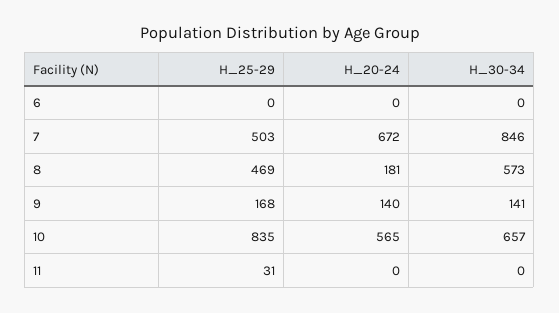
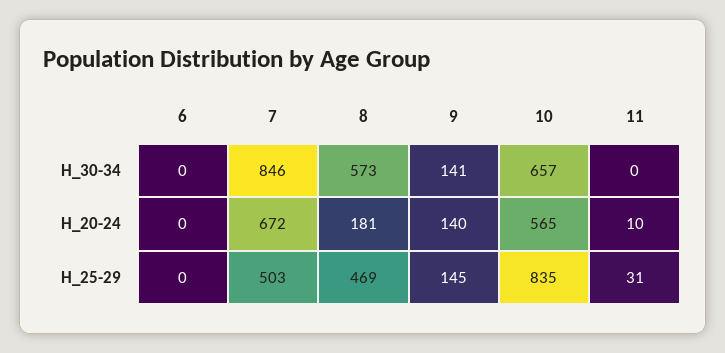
H_25-29, 9: 168 -> 145
H_20-24, 11: 0 -> 10

